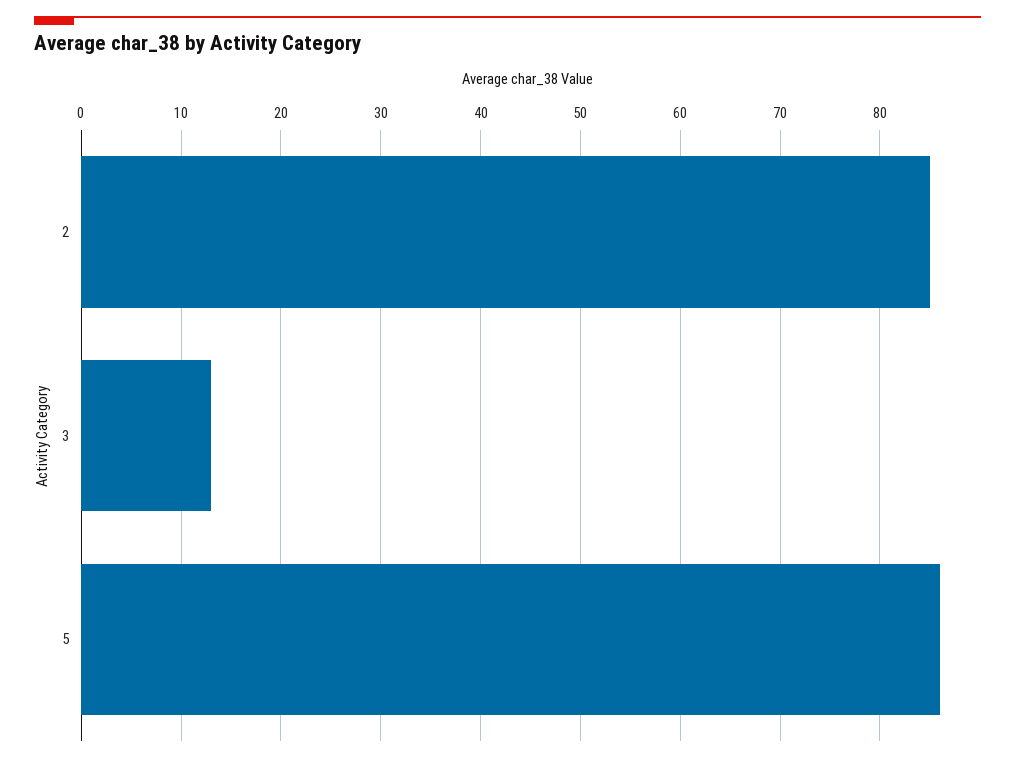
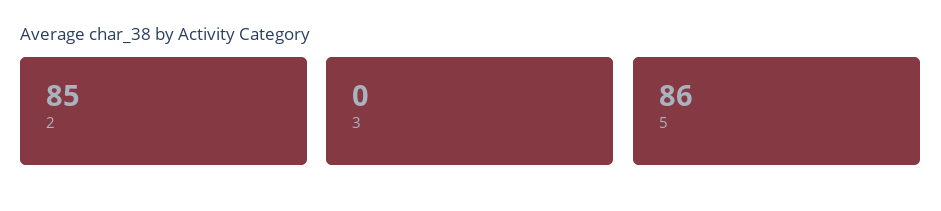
3: 13 -> 0

